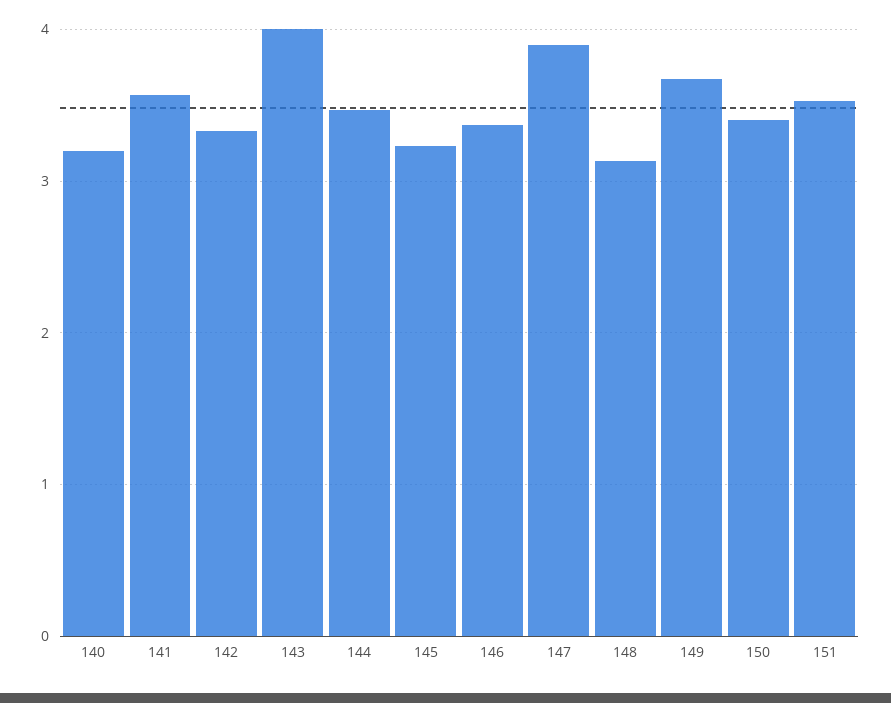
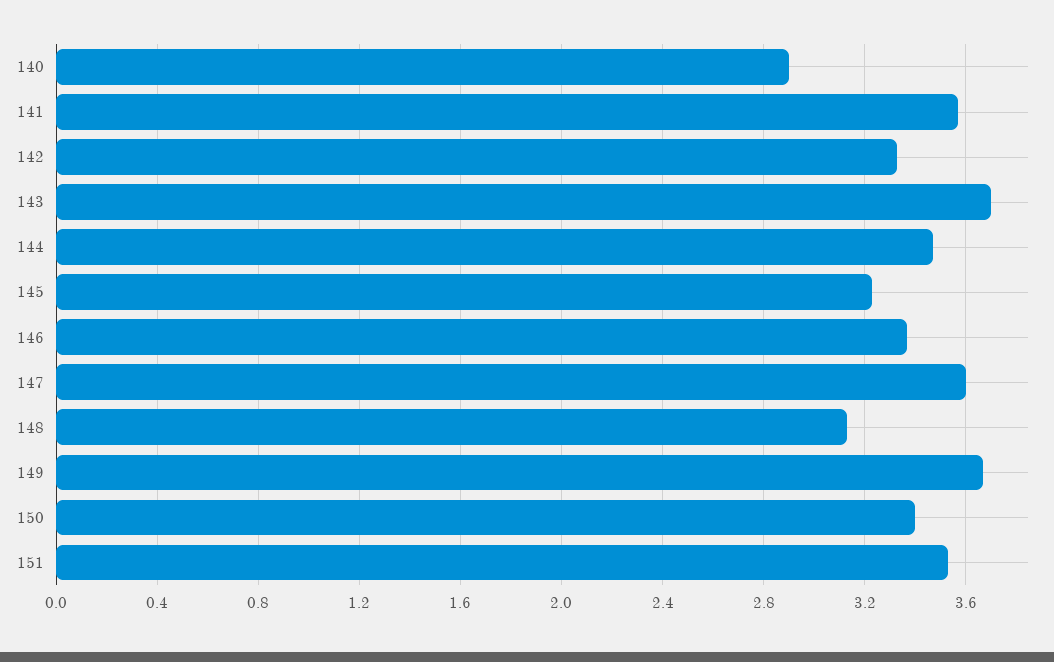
140: 3.2 -> 2.9
143: 4 -> 3.7
147: 3.9 -> 3.6

